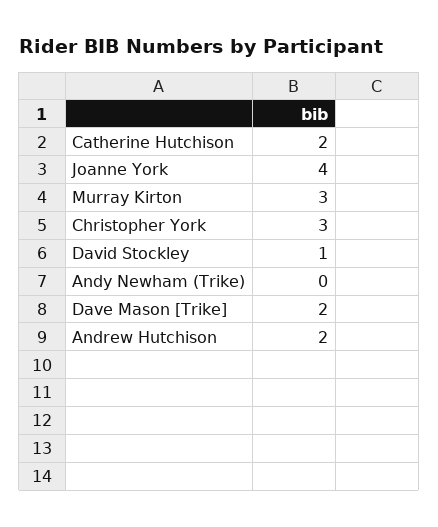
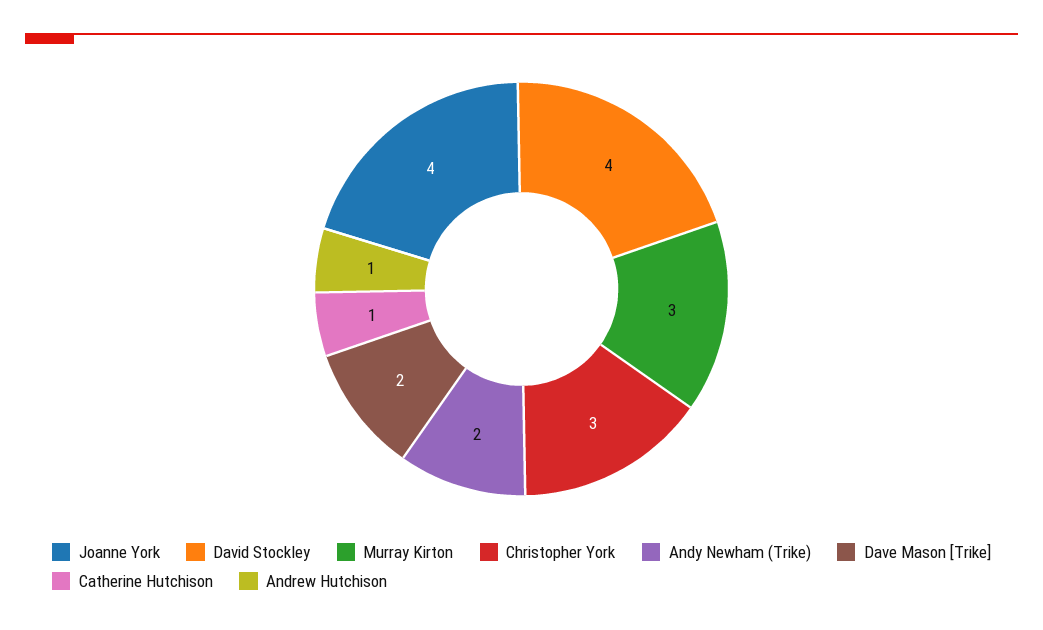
Catherine Hutchison: 2 -> 1
David Stockley: 1 -> 4
Andy Newham (Trike): 0 -> 2
Andrew Hutchison: 2 -> 1

